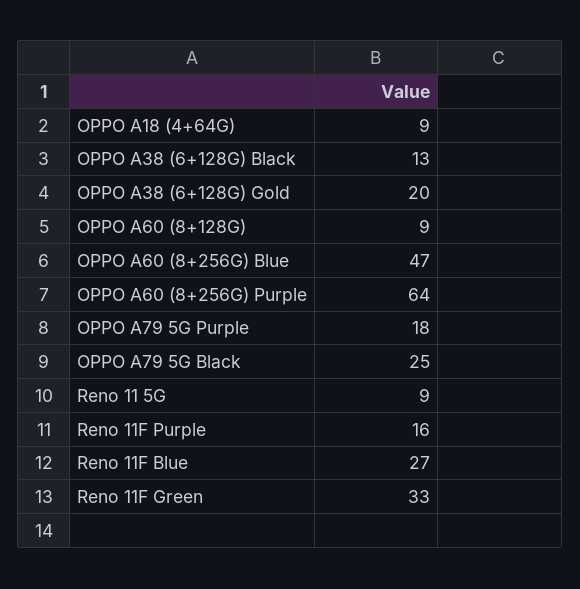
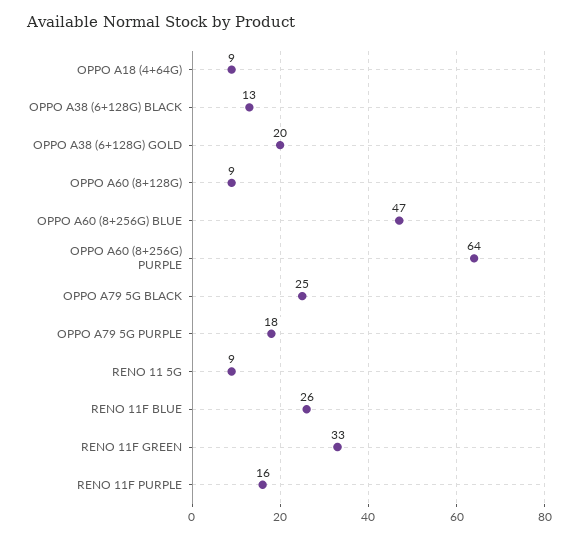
Reno 11F Blue: 27 -> 26

